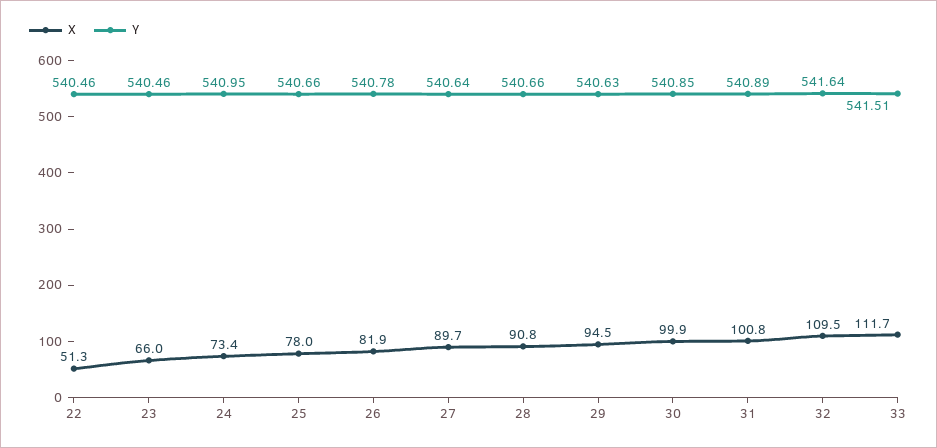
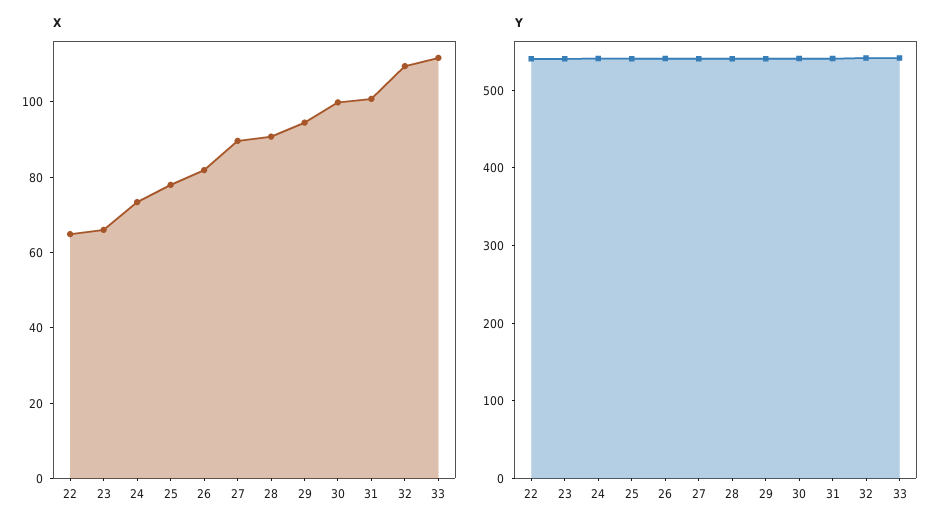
X, 22: 51.3 -> 65

